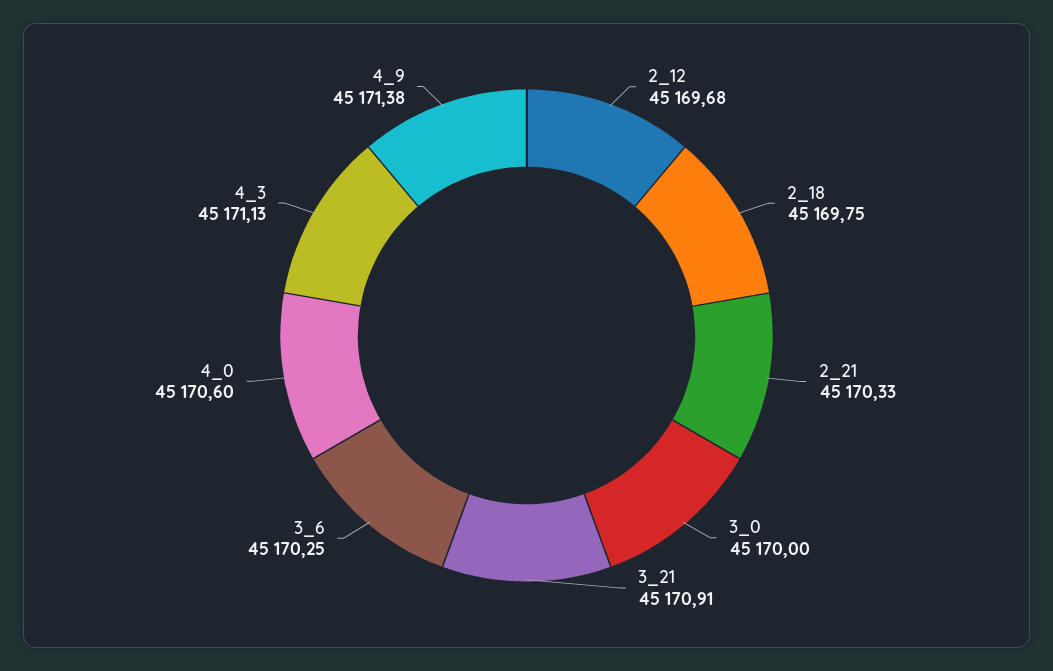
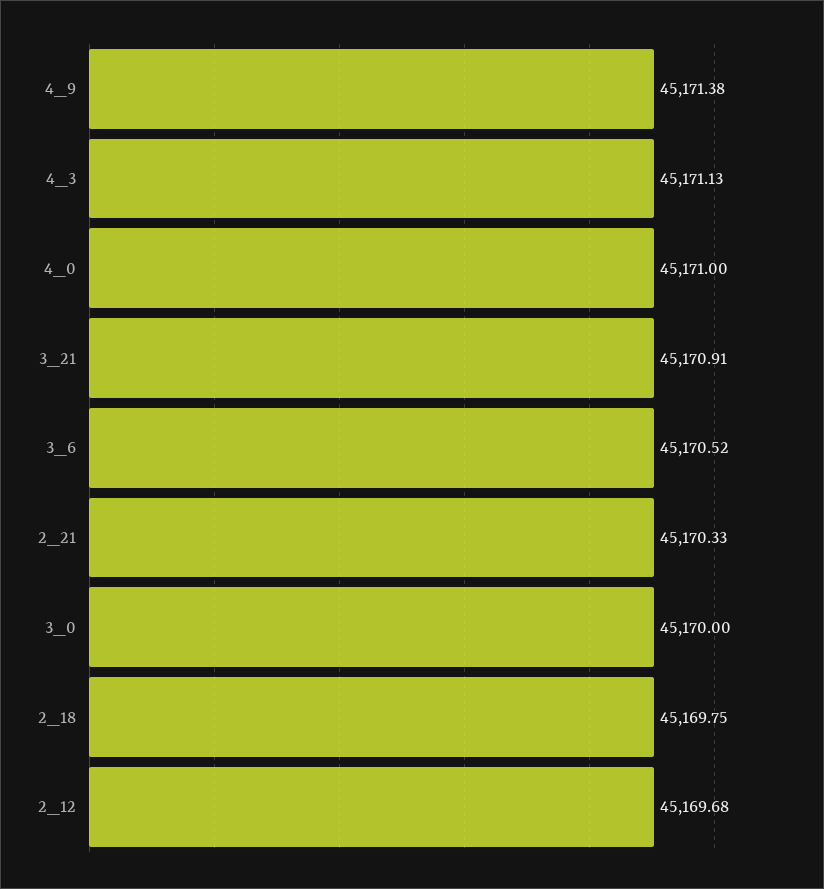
3_6: 45170.25 -> 45170.52
4_0: 45170.6 -> 45171

